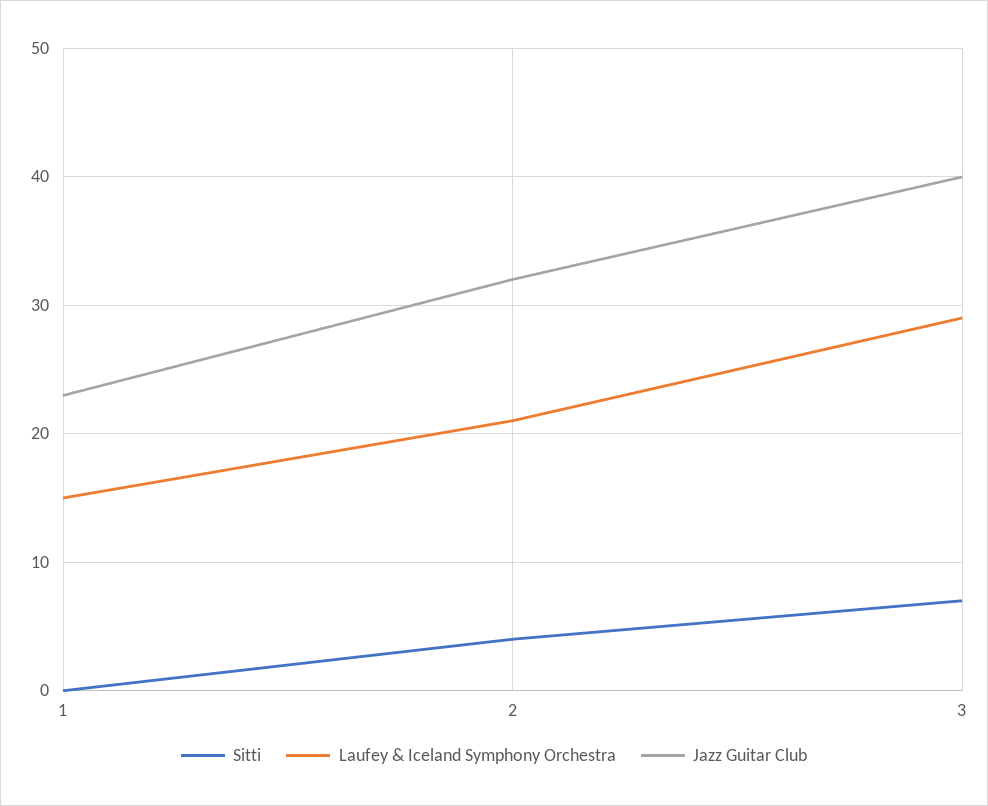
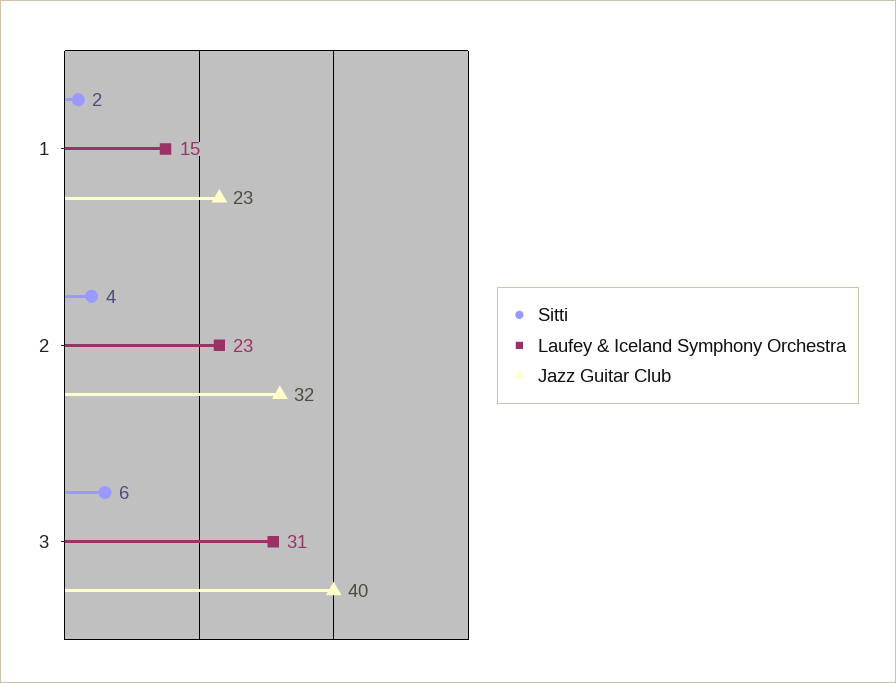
Sitti, 1: 0 -> 2
Laufey & Iceland Symphony Orchestra, 2: 21 -> 23
Sitti, 3: 7 -> 6
Laufey & Iceland Symphony Orchestra, 3: 29 -> 31

